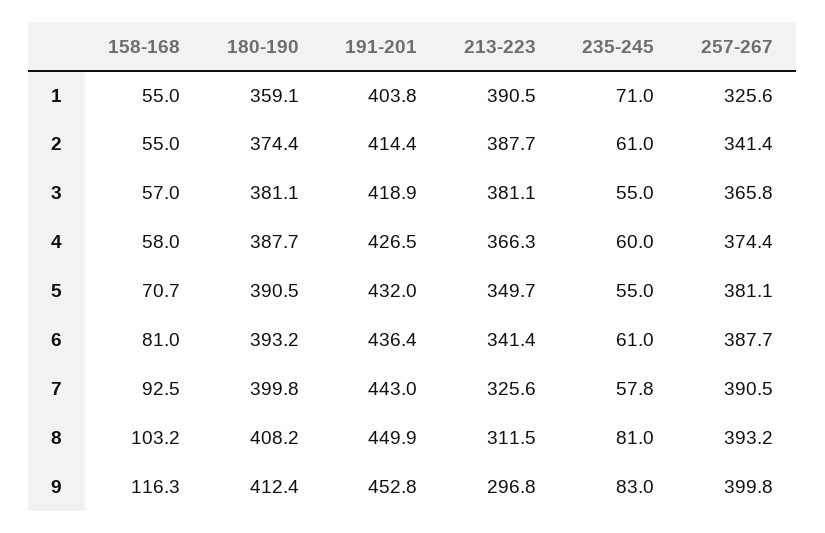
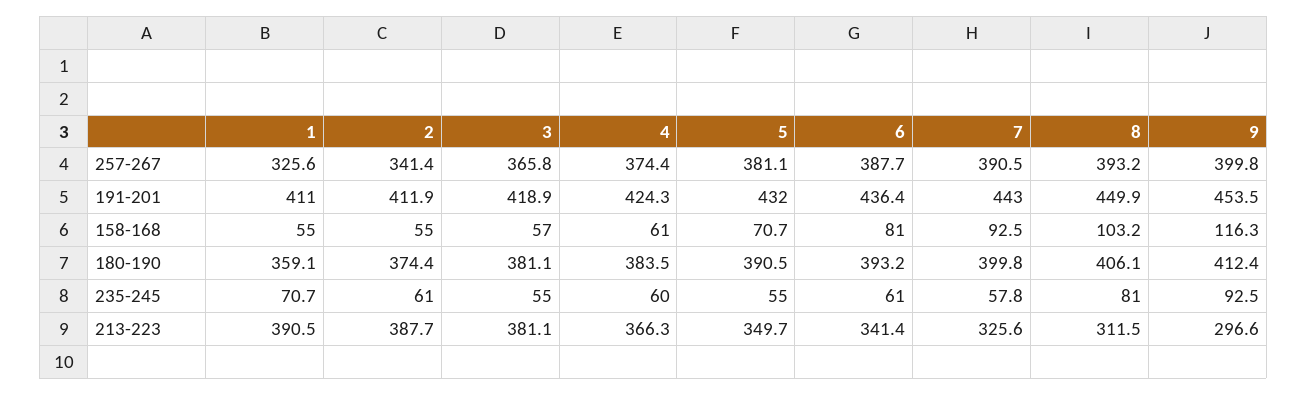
191-201, 1: 403.8 -> 411
235-245, 1: 71 -> 70.7
191-201, 2: 414.4 -> 411.9
158-168, 4: 58 -> 61
180-190, 4: 387.7 -> 383.5
191-201, 4: 426.5 -> 424.3
180-190, 8: 408.2 -> 406.1
191-201, 9: 452.8 -> 453.5
213-223, 9: 296.8 -> 296.6
235-245, 9: 83 -> 92.5

